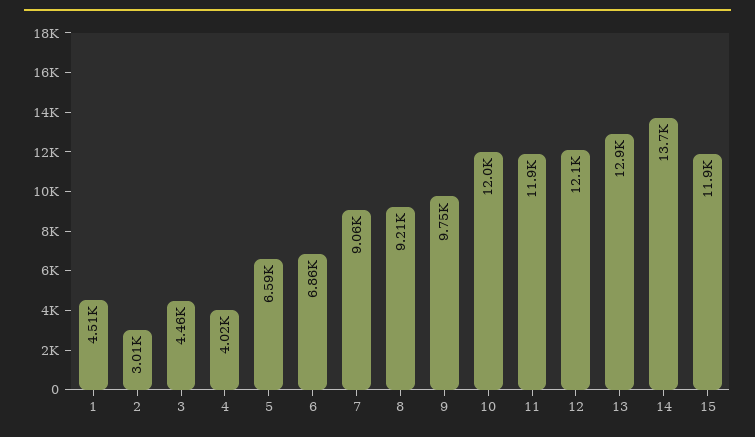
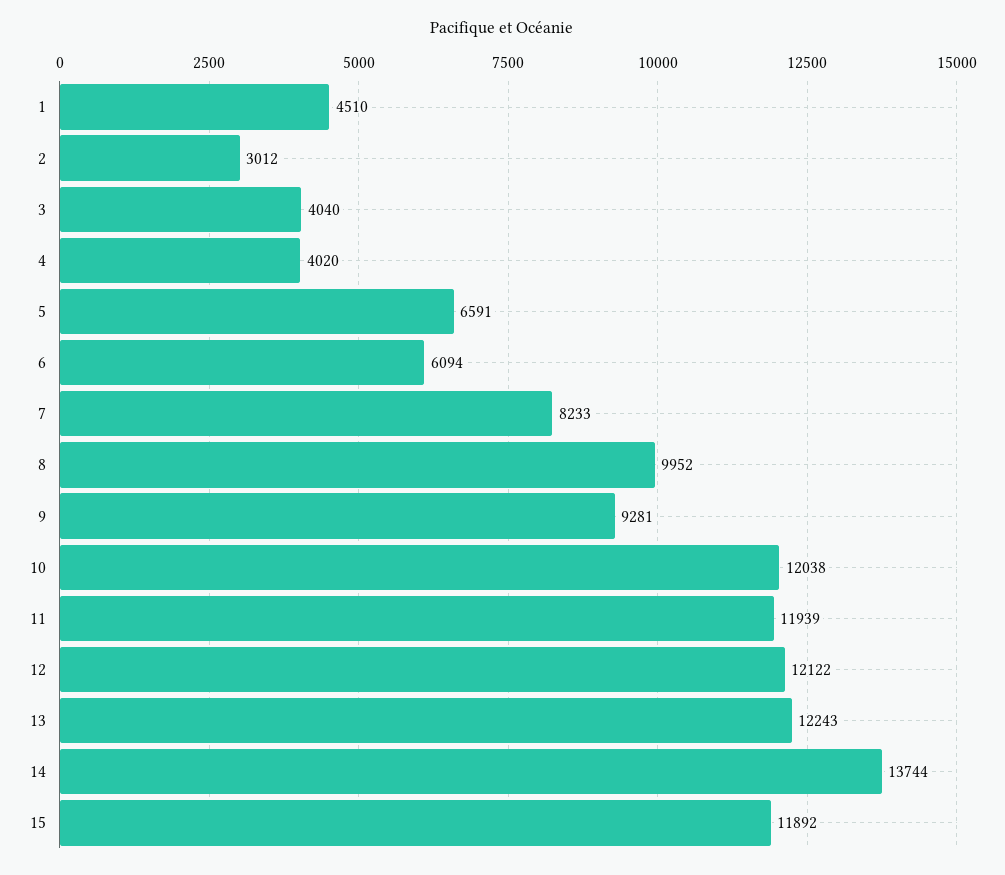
3: 4460 -> 4040
6: 6860 -> 6094
7: 9060 -> 8233
8: 9210 -> 9952
9: 9750 -> 9281
13: 12900 -> 12243

